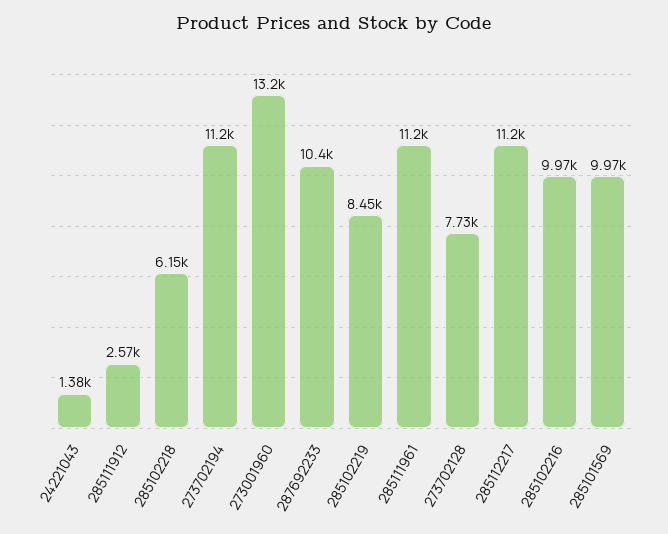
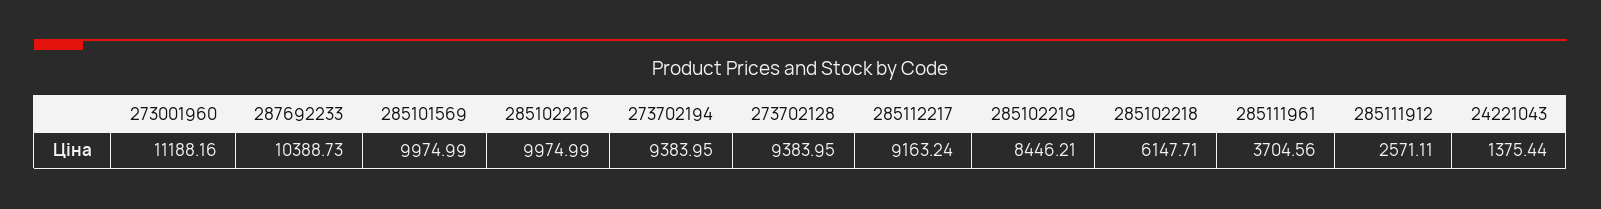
273702194: 11200 -> 9383.95
273001960: 13200 -> 11188.16
285111961: 11200 -> 3704.56
273702128: 7730 -> 9383.95
285112217: 11200 -> 9163.24

